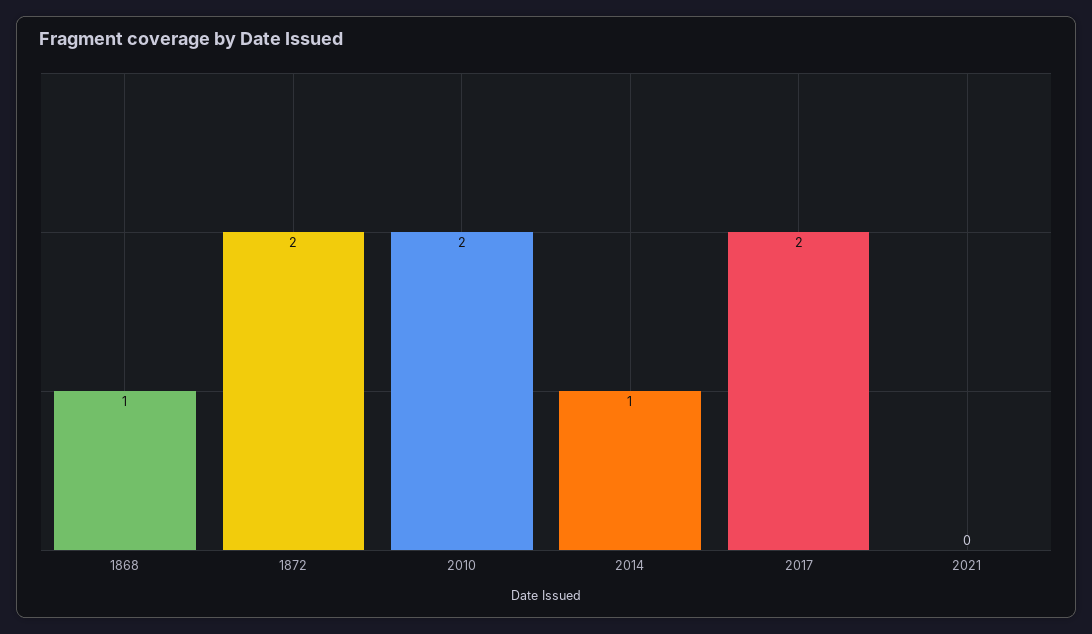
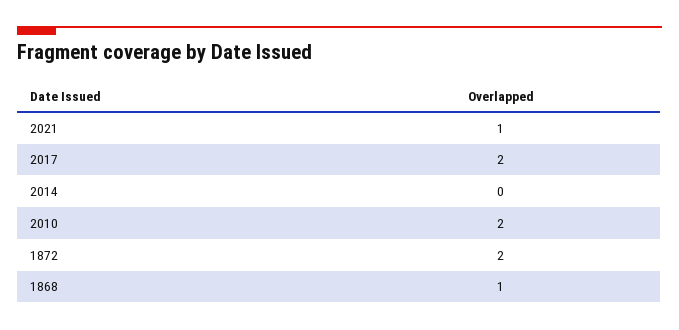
2014: 1 -> 0
2021: 0 -> 1

